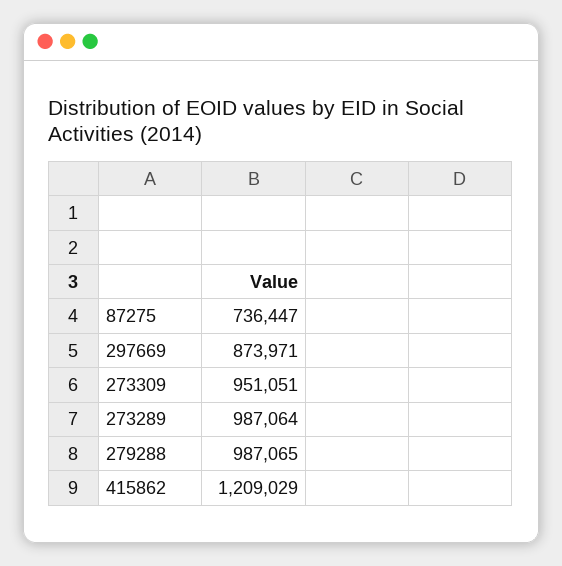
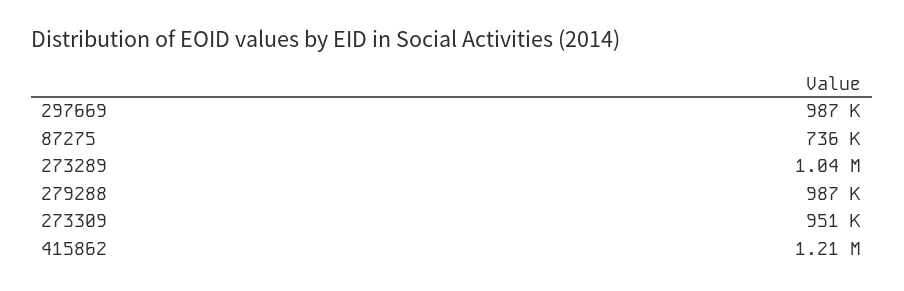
297669: 873971 -> 987000
273289: 987064 -> 1040000

